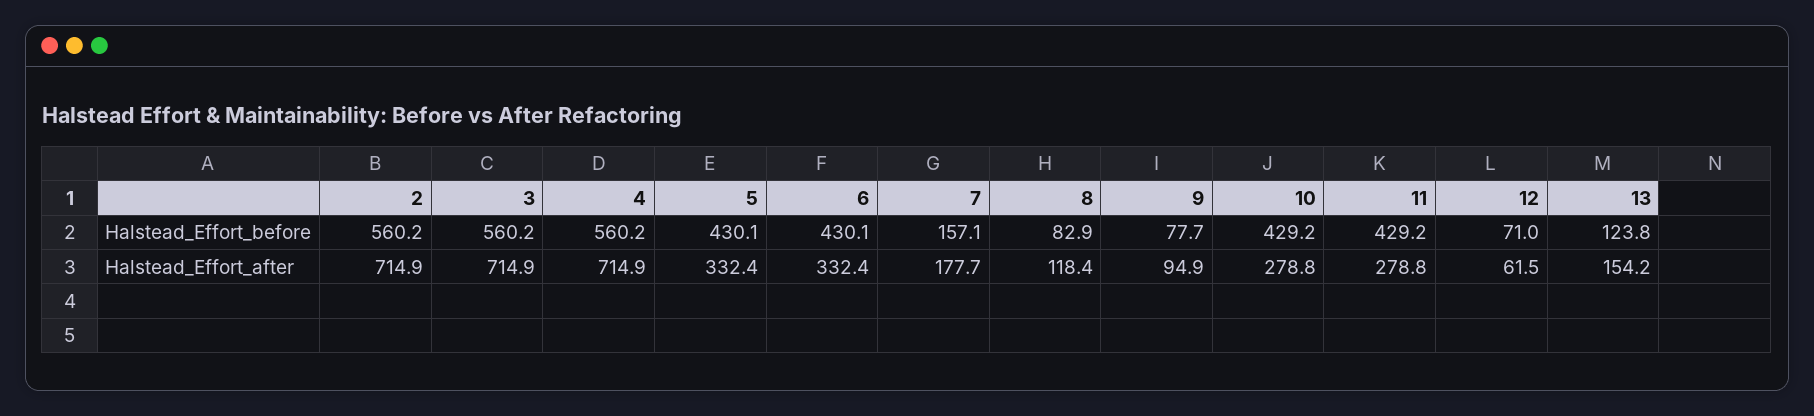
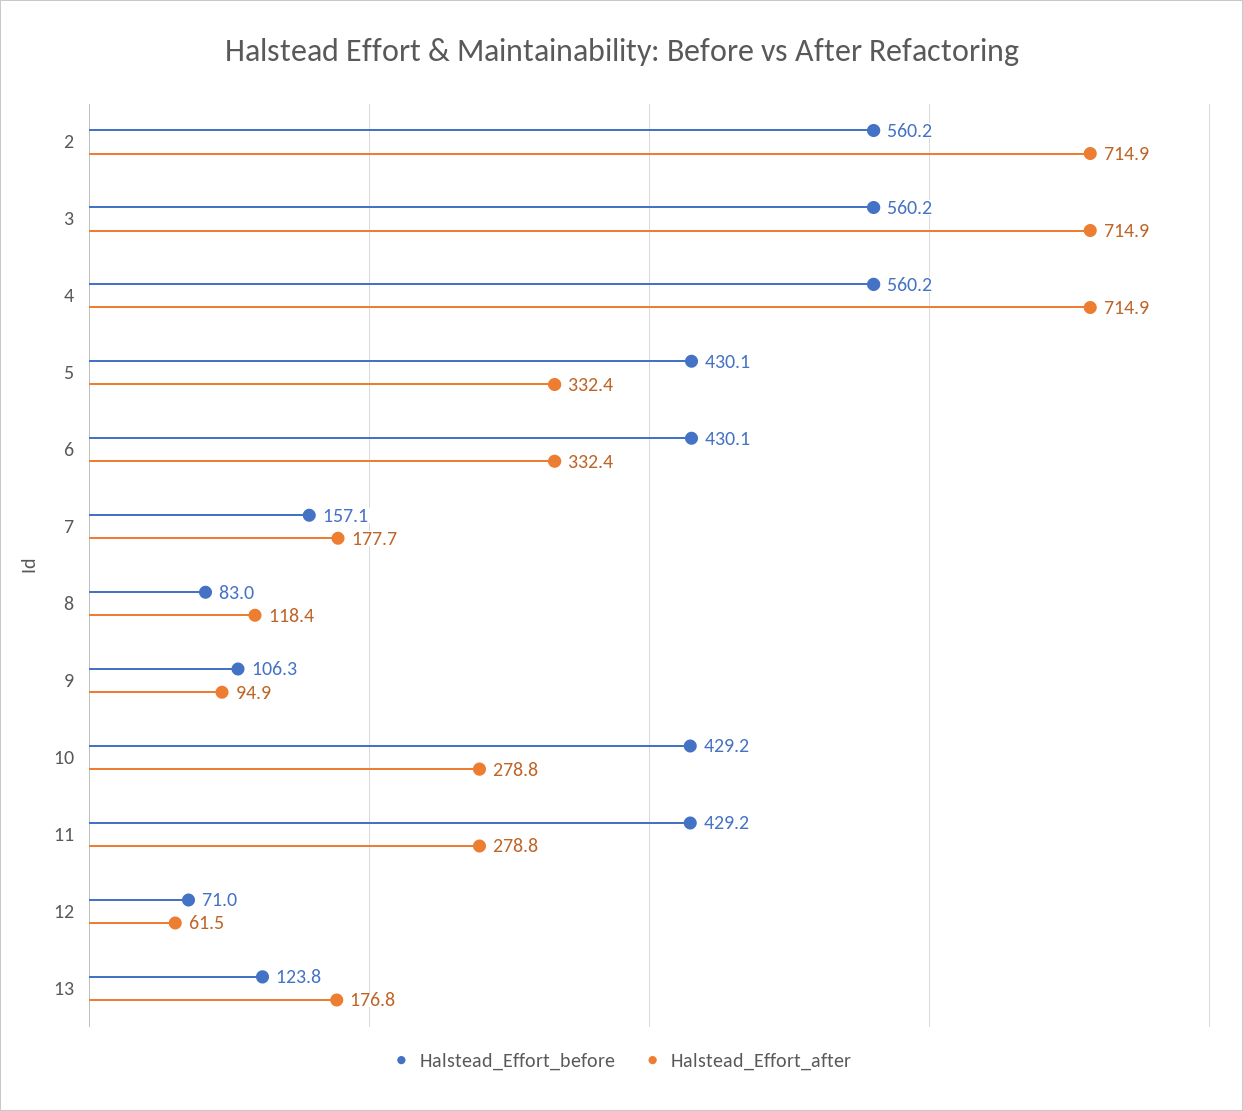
Halstead_Effort_before, 8: 82.9 -> 83
Halstead_Effort_before, 9: 77.7 -> 106.3
Halstead_Effort_after, 13: 154.2 -> 176.8

